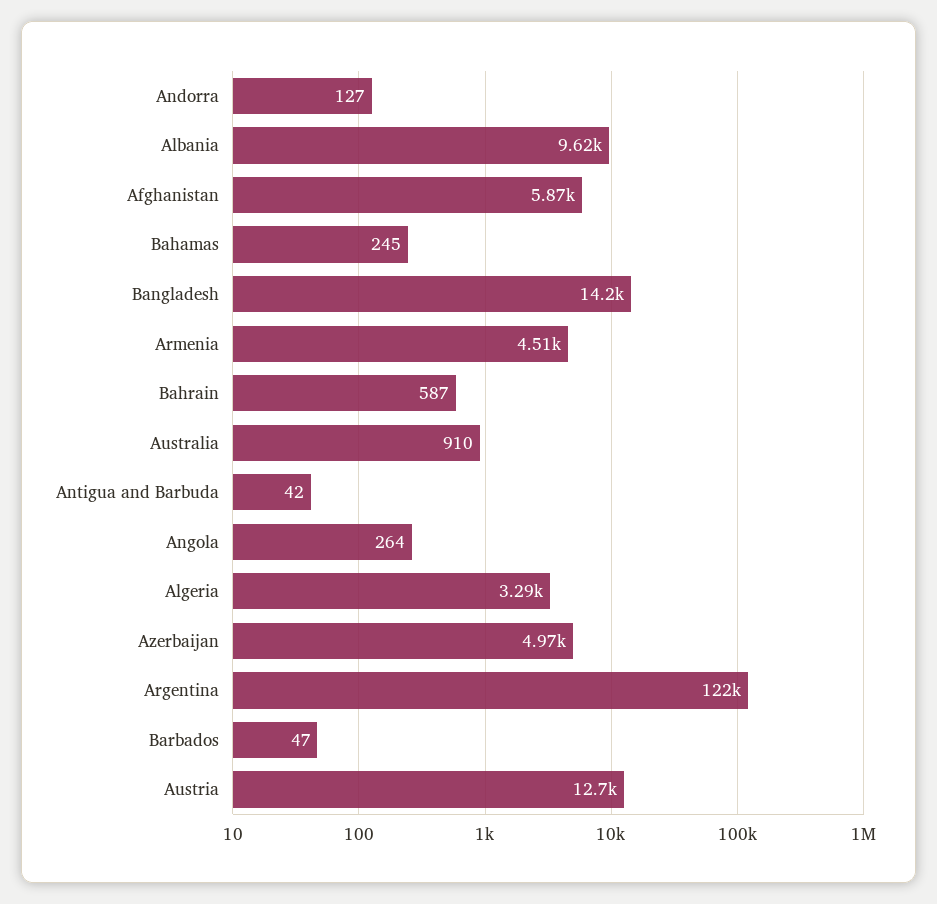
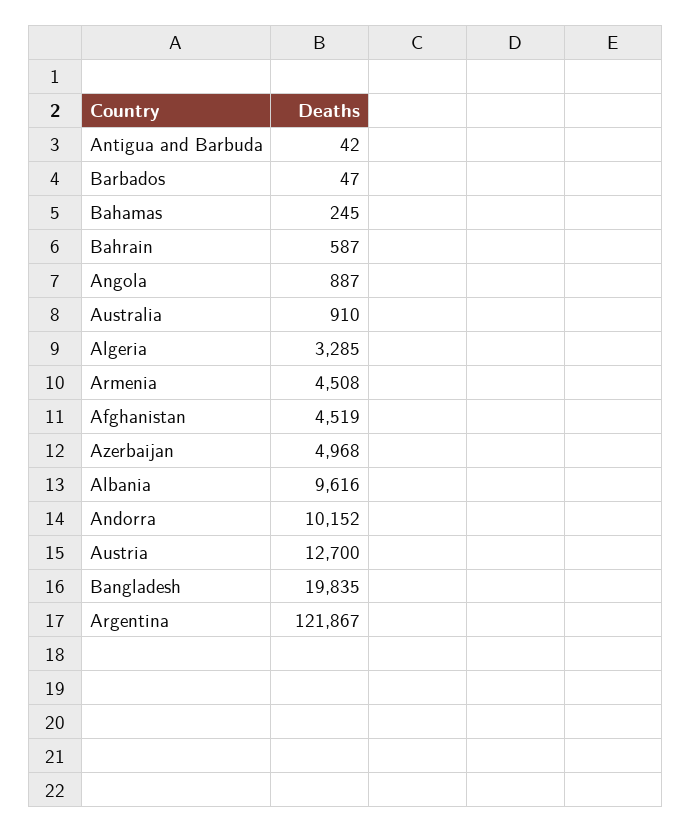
Andorra: 127 -> 10152
Afghanistan: 5870 -> 4519
Bangladesh: 14200 -> 19835
Angola: 264 -> 887

